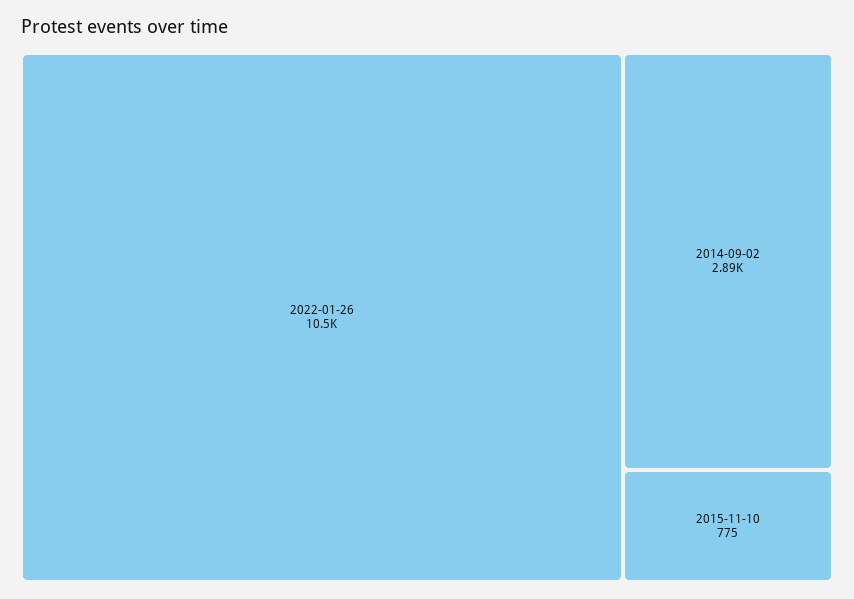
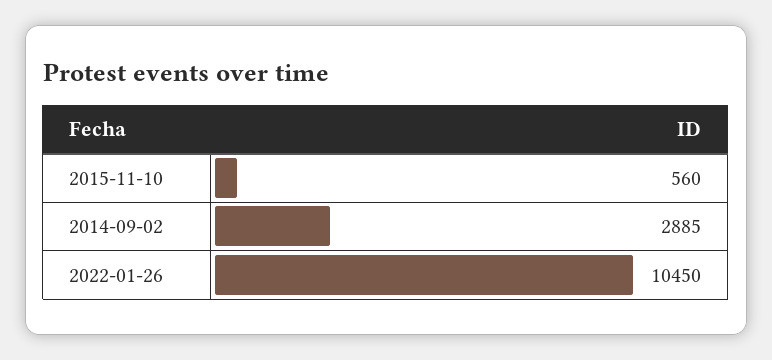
2015-11-10: 775 -> 560

